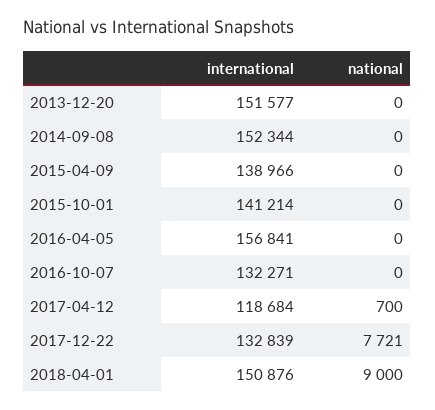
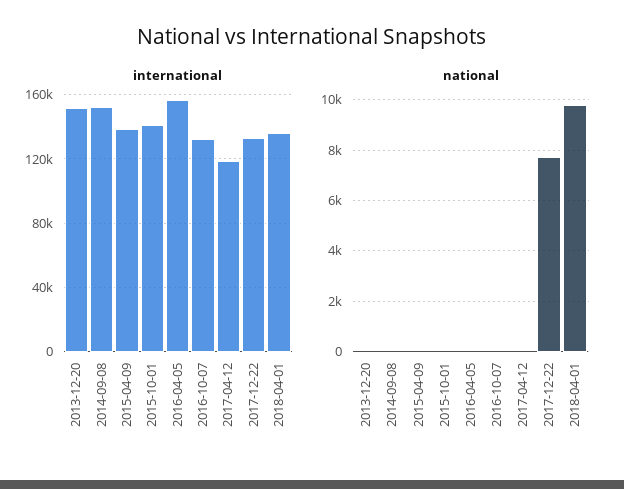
national, 2017-04-12: 700 -> 0
international, 2018-04-01: 150876 -> 135000
national, 2018-04-01: 9000 -> 9750

